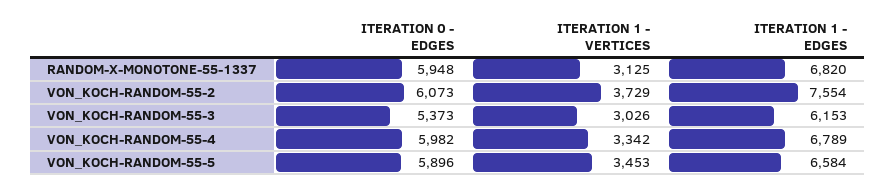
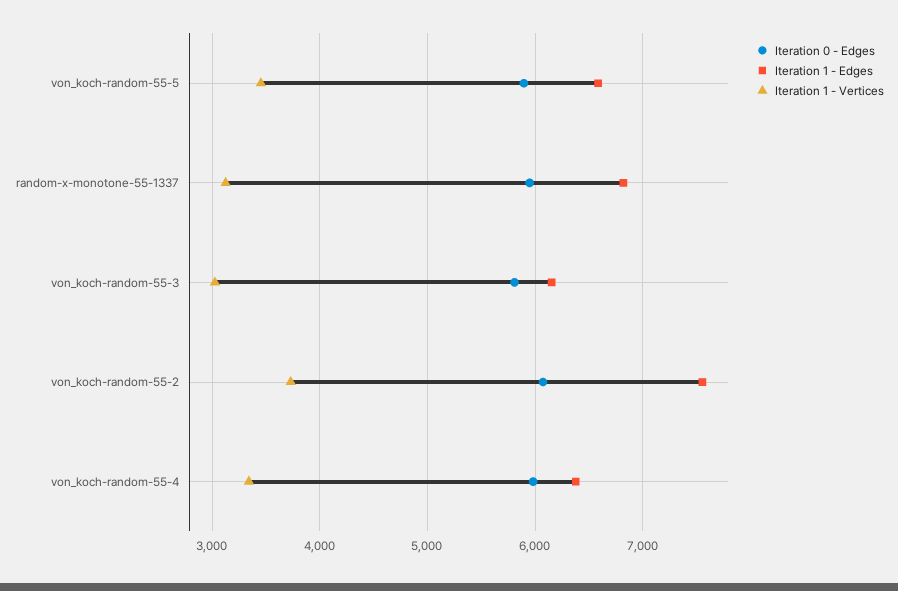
ITERATION 0 - EDGES, VON_KOCH-RANDOM-55-3: 5373 -> 5800
ITERATION 1 - EDGES, VON_KOCH-RANDOM-55-4: 6789 -> 6400

